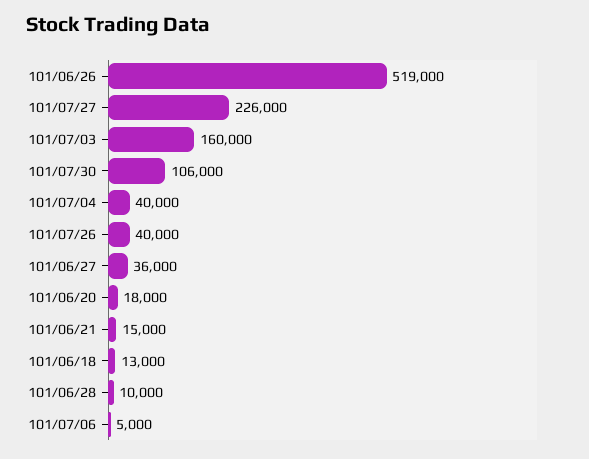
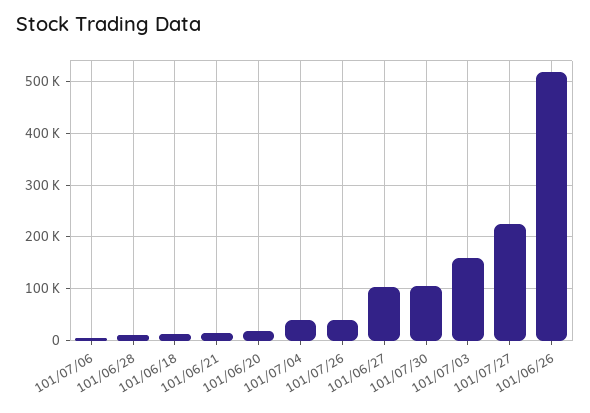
101/06/27: 36000 -> 100000

